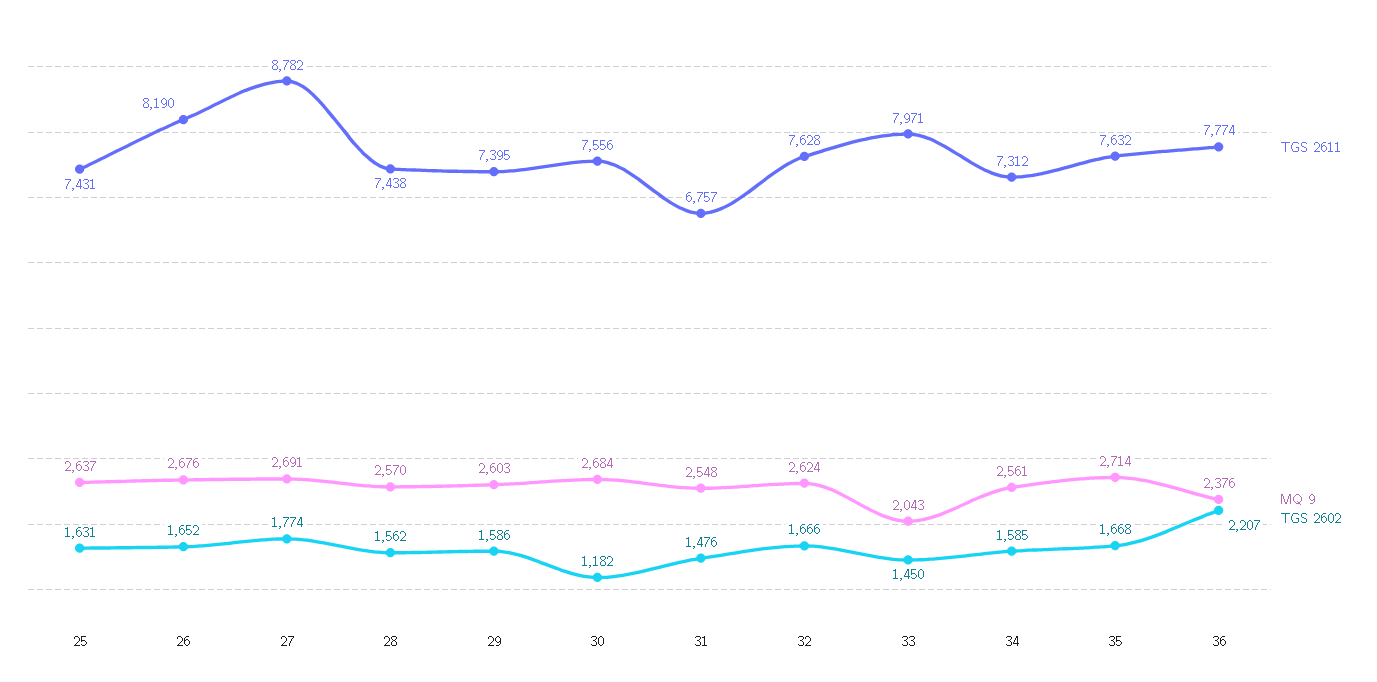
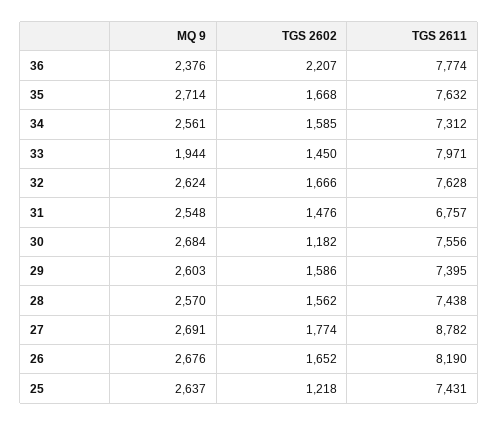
TGS 2602, 25: 1631 -> 1218
MQ 9, 33: 2043 -> 1944

